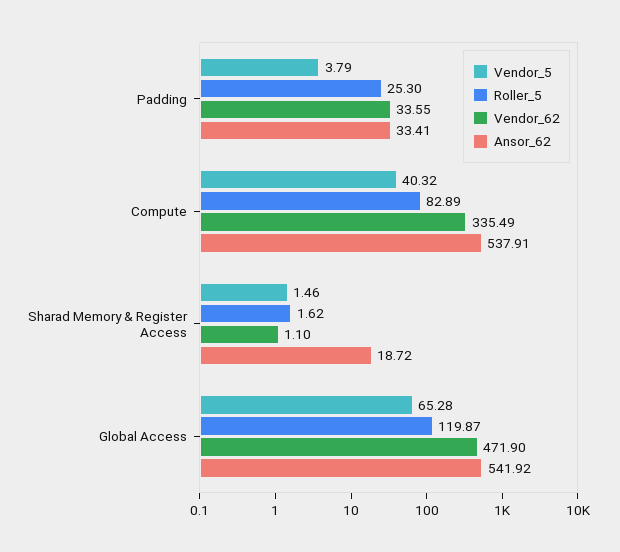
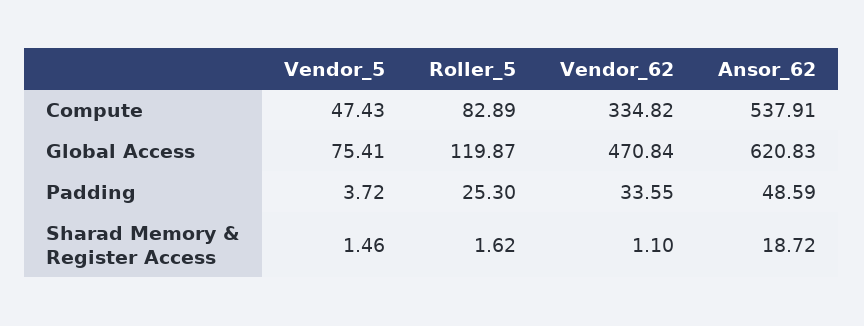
Vendor_5, Padding: 3.79 -> 3.72
Ansor_62, Padding: 33.41 -> 48.59
Vendor_5, Compute: 40.32 -> 47.43
Vendor_62, Compute: 335.49 -> 334.82
Vendor_5, Global Access: 65.28 -> 75.41
Vendor_62, Global Access: 471.9 -> 470.84
Ansor_62, Global Access: 541.92 -> 620.83

